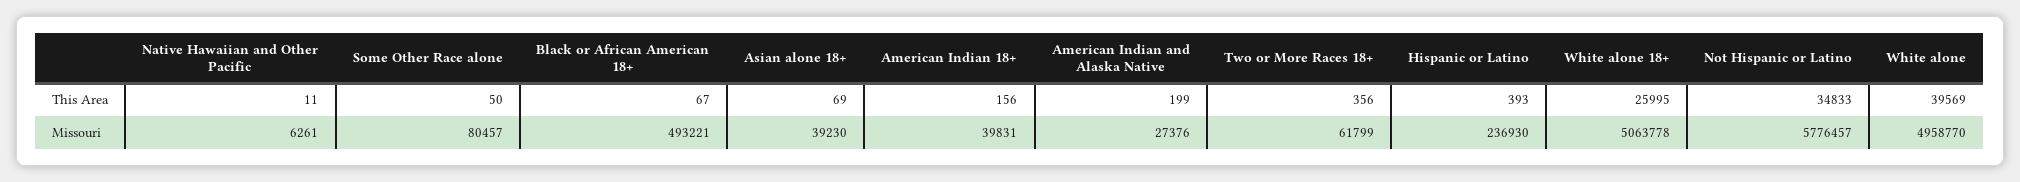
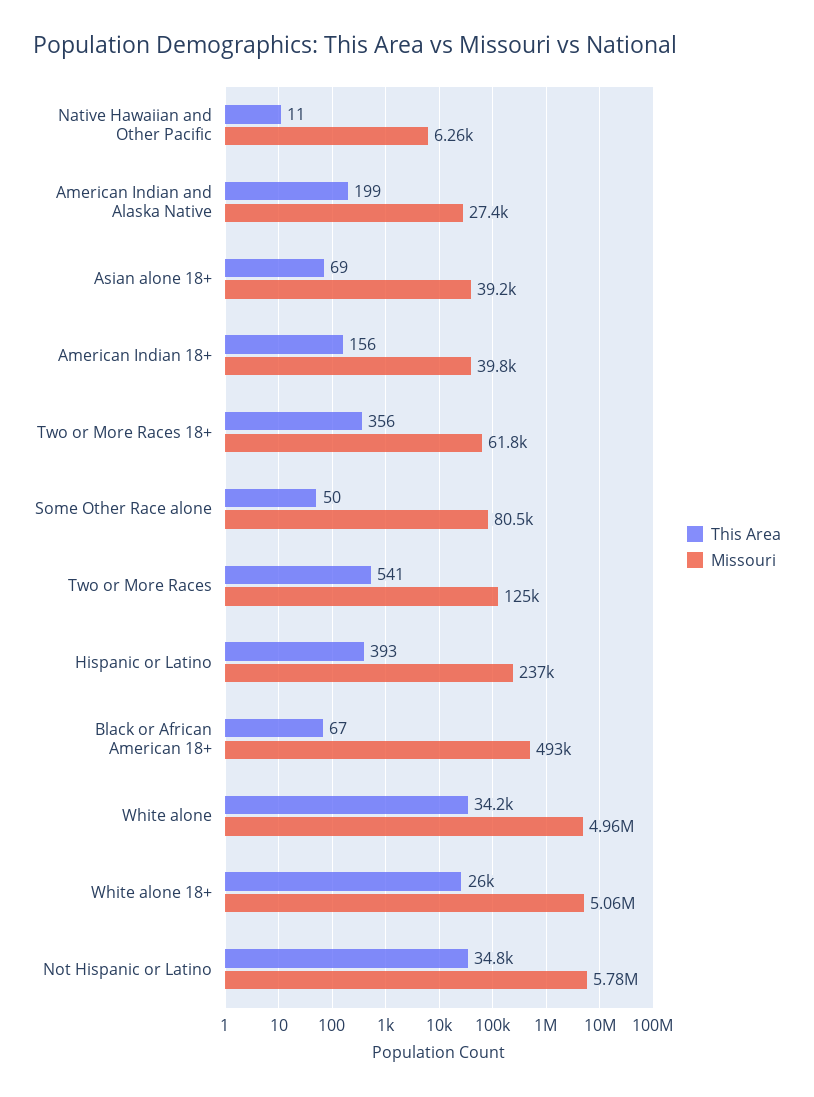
This Area, White alone: 39569 -> 34200
This Area, Two or More Races: none -> 541
Missouri, Two or More Races: none -> 125000

